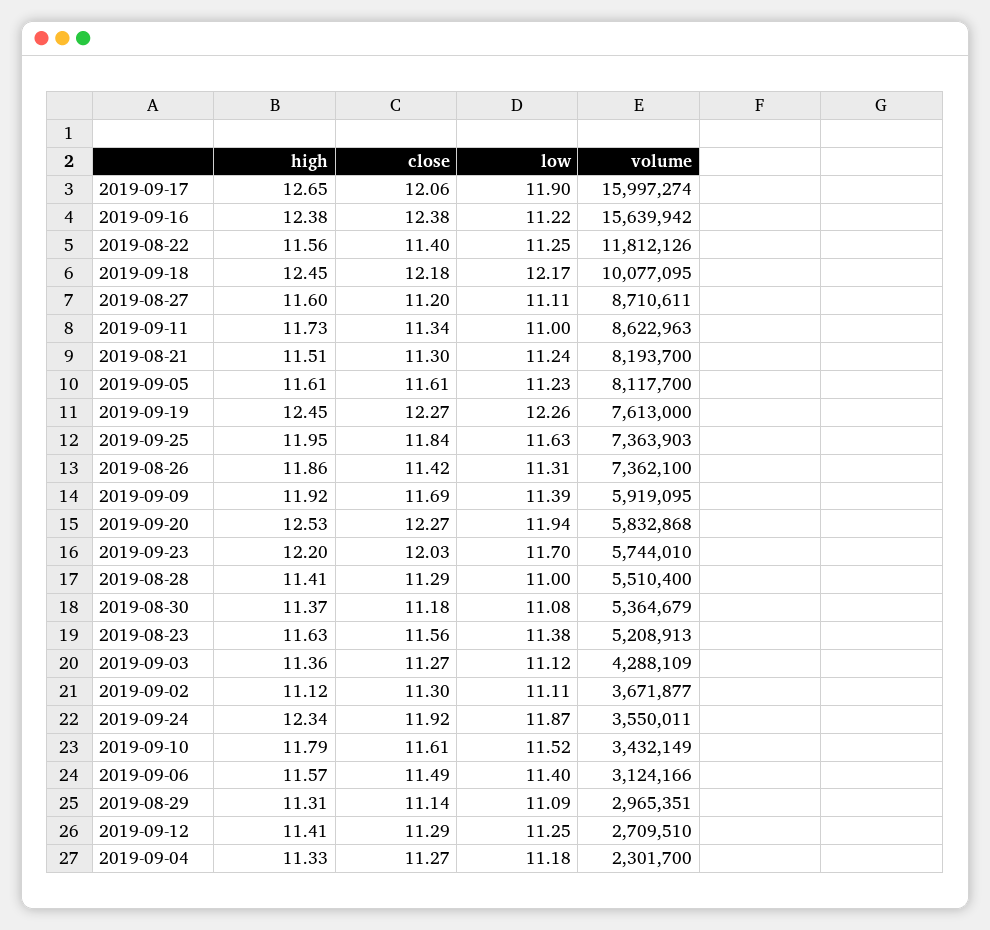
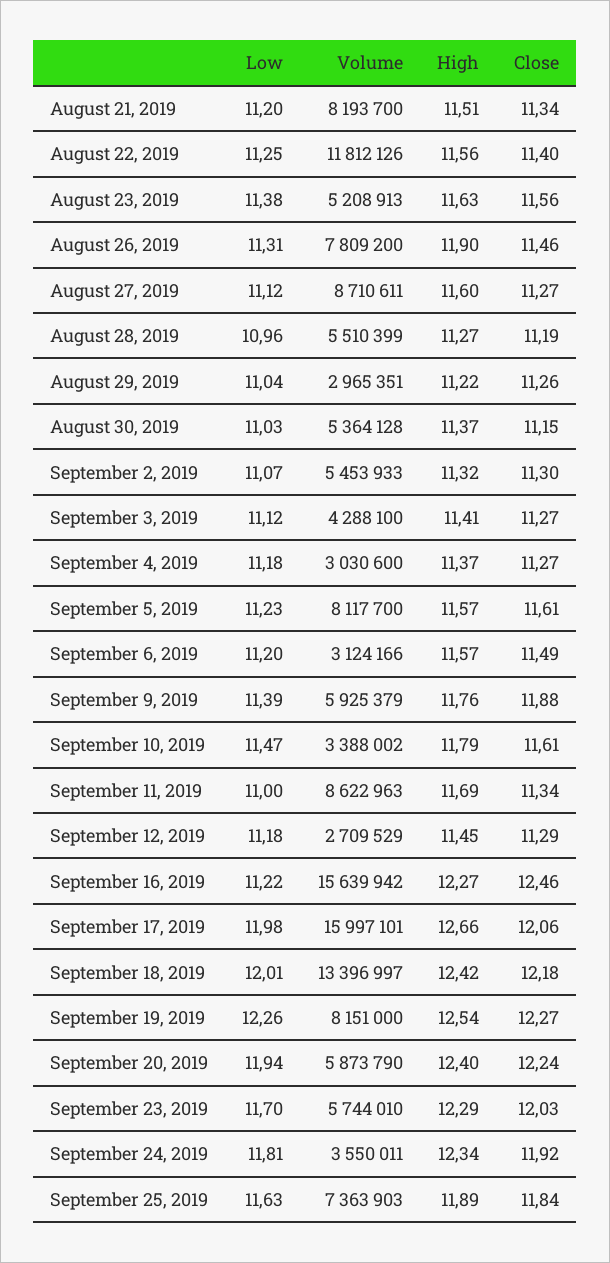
high, 2019-09-17: 12.65 -> 12.66
low, 2019-09-17: 11.9 -> 11.98
volume, 2019-09-17: 15997274 -> 15997101
high, 2019-09-16: 12.38 -> 12.27
close, 2019-09-16: 12.38 -> 12.46
high, 2019-09-18: 12.45 -> 12.42
low, 2019-09-18: 12.17 -> 12.01
volume, 2019-09-18: 10077095 -> 13396997
close, 2019-08-27: 11.2 -> 11.27
low, 2019-08-27: 11.11 -> 11.12
high, 2019-09-11: 11.73 -> 11.69
close, 2019-08-21: 11.3 -> 11.34
low, 2019-08-21: 11.24 -> 11.2
high, 2019-09-05: 11.61 -> 11.57
high, 2019-09-19: 12.45 -> 12.54
volume, 2019-09-19: 7613000 -> 8151000
high, 2019-09-25: 11.95 -> 11.89
high, 2019-08-26: 11.86 -> 11.9
close, 2019-08-26: 11.42 -> 11.46
volume, 2019-08-26: 7362100 -> 7809200
high, 2019-09-09: 11.92 -> 11.76
close, 2019-09-09: 11.69 -> 11.88
volume, 2019-09-09: 5919095 -> 5925379
high, 2019-09-20: 12.53 -> 12.4
close, 2019-09-20: 12.27 -> 12.24
volume, 2019-09-20: 5832868 -> 5873790
high, 2019-09-23: 12.2 -> 12.29
high, 2019-08-28: 11.41 -> 11.27
close, 2019-08-28: 11.29 -> 11.19
low, 2019-08-28: 11 -> 10.96
volume, 2019-08-28: 5510400 -> 5510399
close, 2019-08-30: 11.18 -> 11.15
low, 2019-08-30: 11.08 -> 11.03
volume, 2019-08-30: 5364679 -> 5364128
high, 2019-09-03: 11.36 -> 11.41
volume, 2019-09-03: 4288109 -> 4288100
high, 2019-09-02: 11.12 -> 11.32
low, 2019-09-02: 11.11 -> 11.07
volume, 2019-09-02: 3671877 -> 5453933
low, 2019-09-24: 11.87 -> 11.81
low, 2019-09-10: 11.52 -> 11.47
volume, 2019-09-10: 3432149 -> 3388002
low, 2019-09-06: 11.4 -> 11.2
high, 2019-08-29: 11.31 -> 11.22
close, 2019-08-29: 11.14 -> 11.26
low, 2019-08-29: 11.09 -> 11.04
high, 2019-09-12: 11.41 -> 11.45
low, 2019-09-12: 11.25 -> 11.18
volume, 2019-09-12: 2709510 -> 2709529
high, 2019-09-04: 11.33 -> 11.37
volume, 2019-09-04: 2301700 -> 3030600

